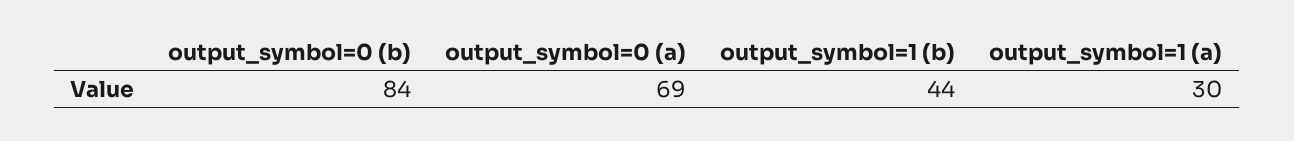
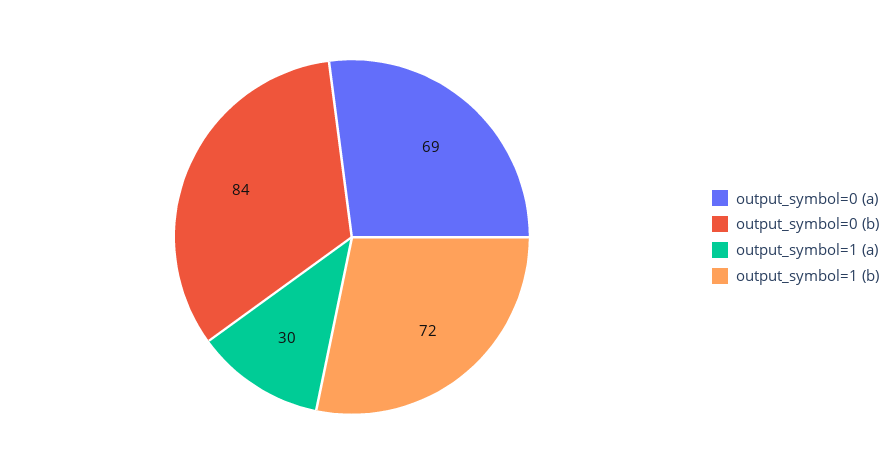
output_symbol=1 (b): 44 -> 72

